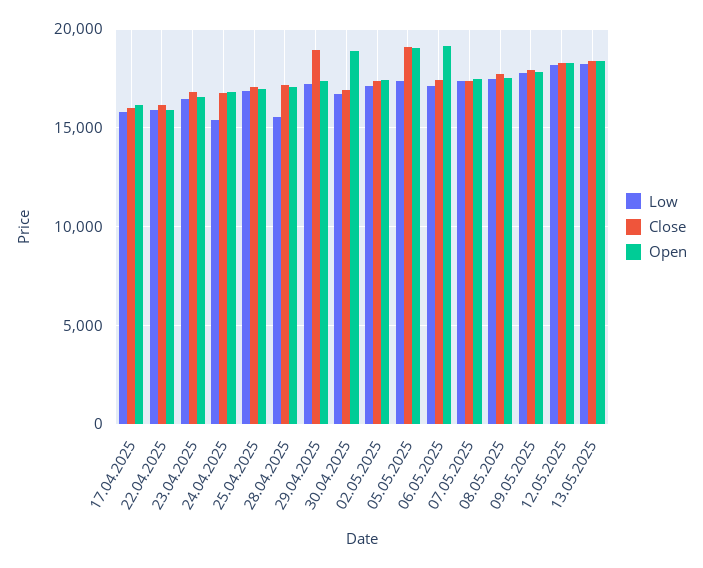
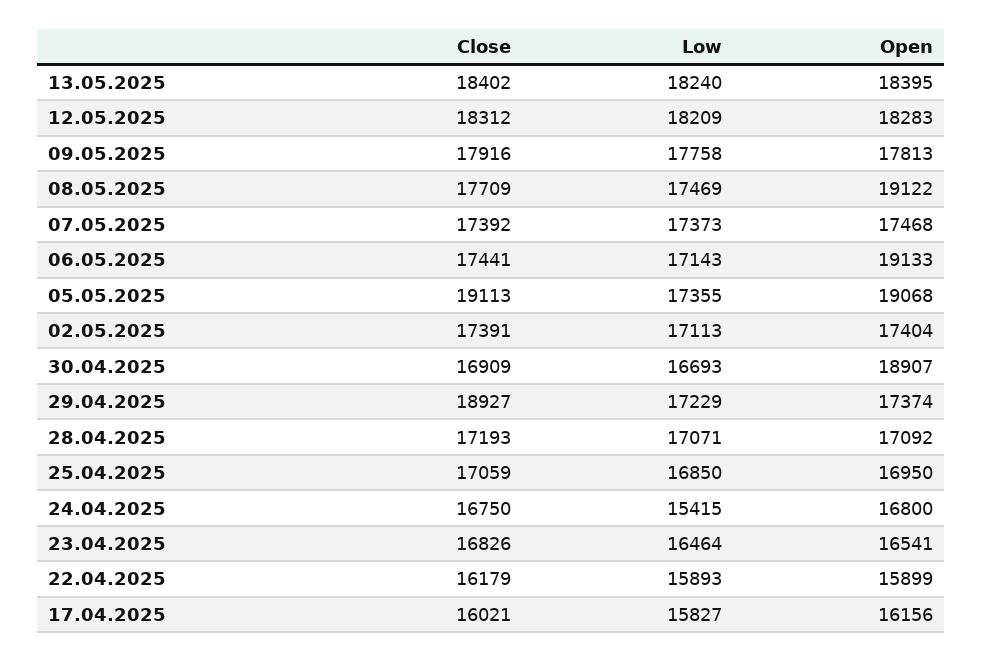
Low, 28.04.2025: 15500 -> 17071
Open, 08.05.2025: 17500 -> 19122

